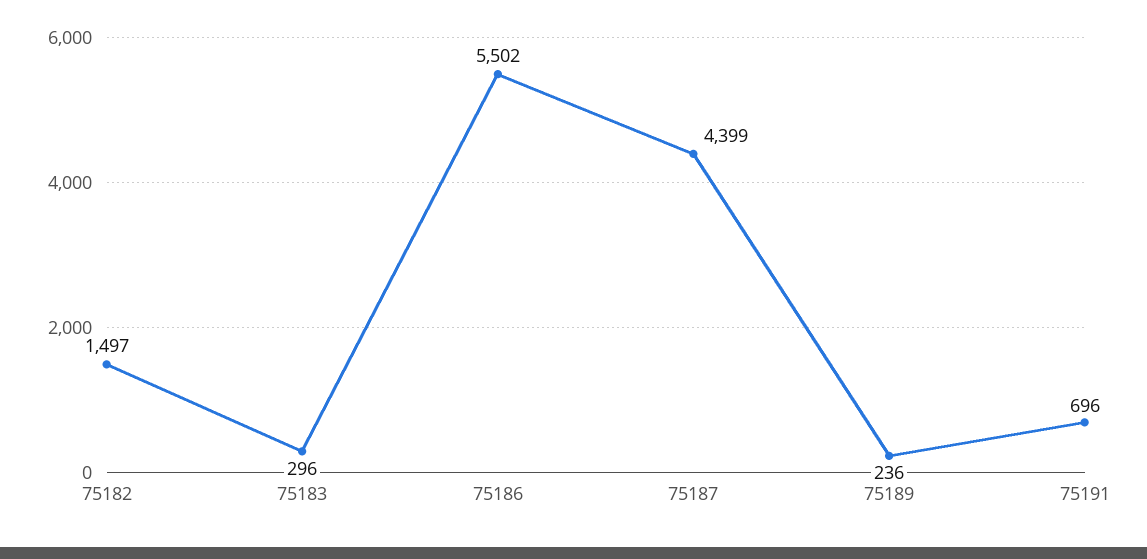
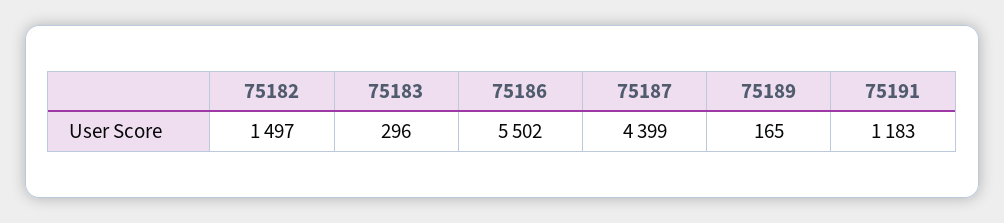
75189: 236 -> 165
75191: 696 -> 1183

